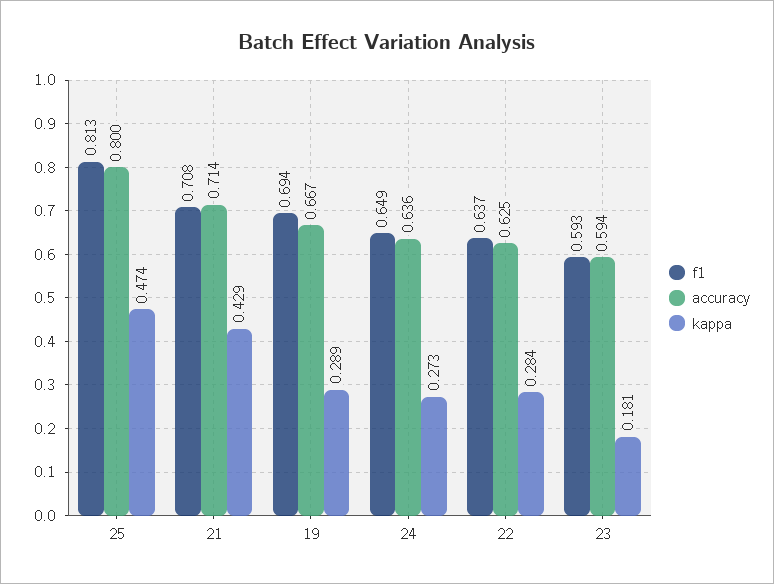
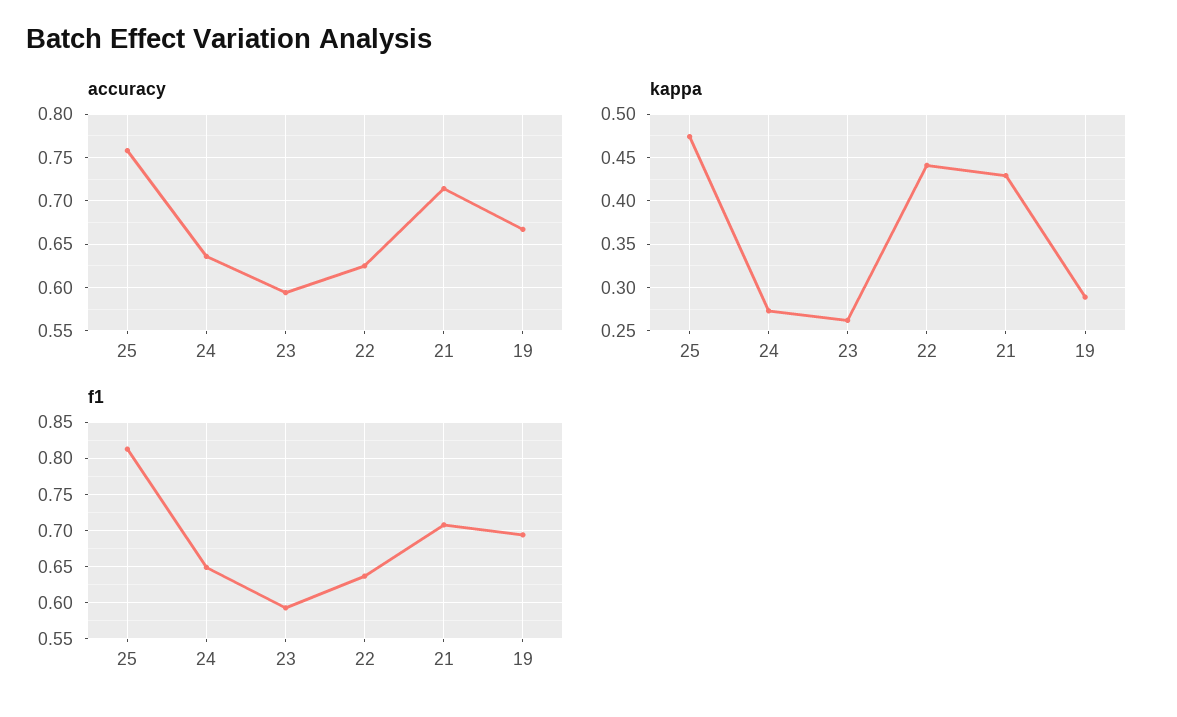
accuracy, 25: 0.8 -> 0.76
kappa, 22: 0.284 -> 0.44
kappa, 23: 0.181 -> 0.26

